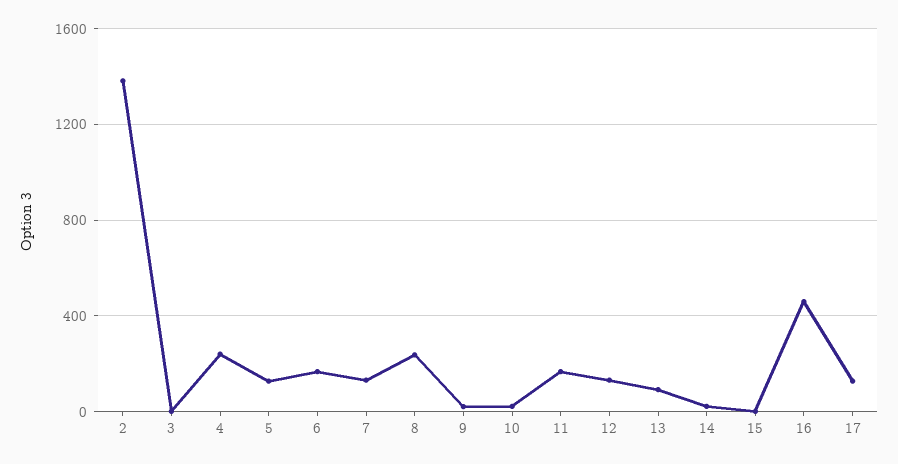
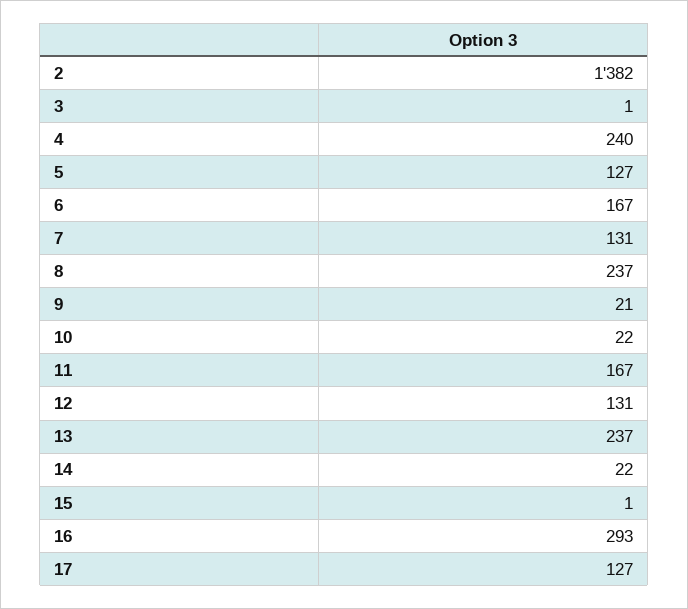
13: 100 -> 237
16: 450 -> 293

